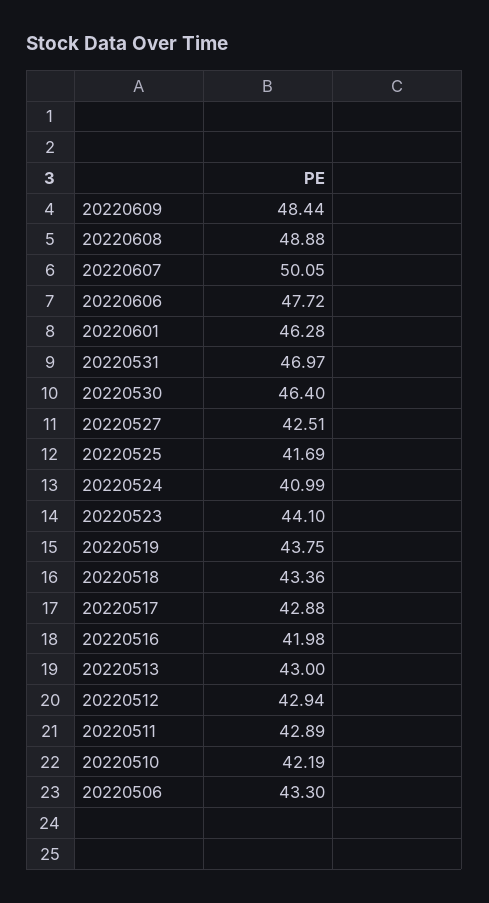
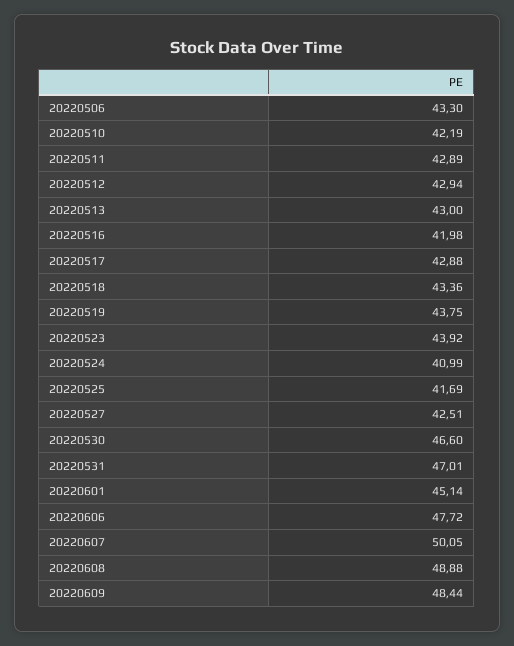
20220601: 46.28 -> 45.14
20220531: 46.97 -> 47.01
20220530: 46.4 -> 46.6
20220523: 44.1 -> 43.92

